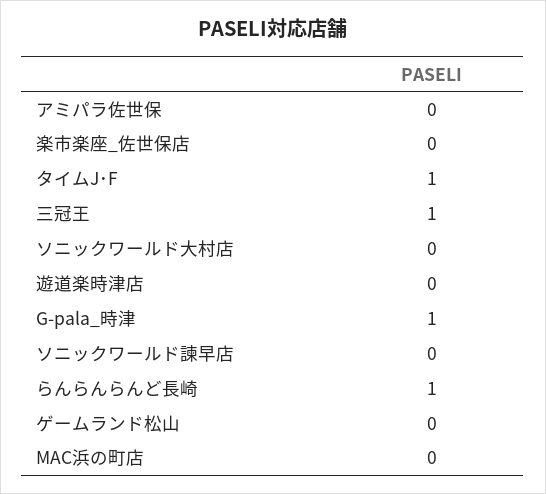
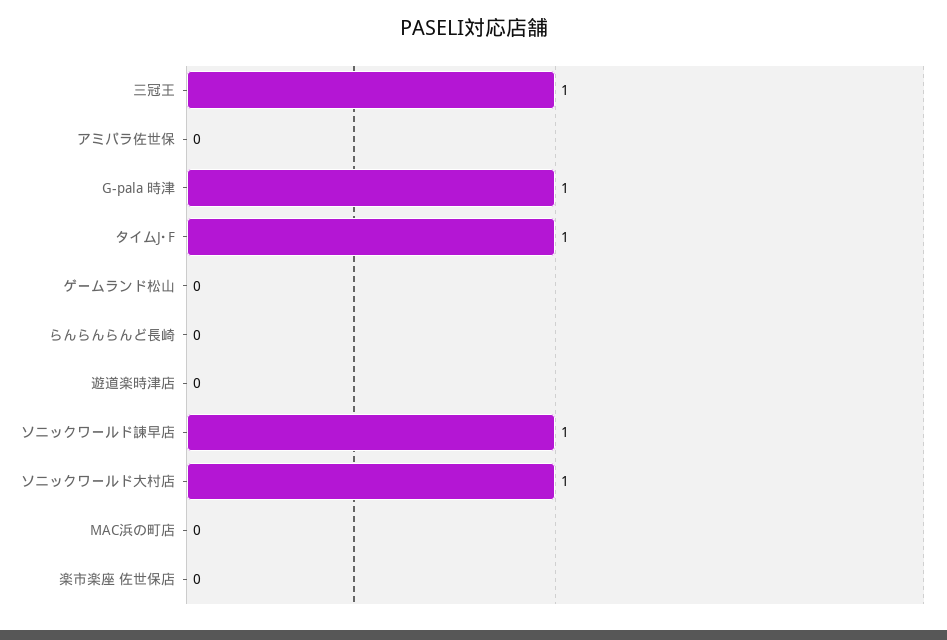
ソニックワールド大村店: 0 -> 1
ソニックワールド諫早店: 0 -> 1
らんらんらんど長崎: 1 -> 0

